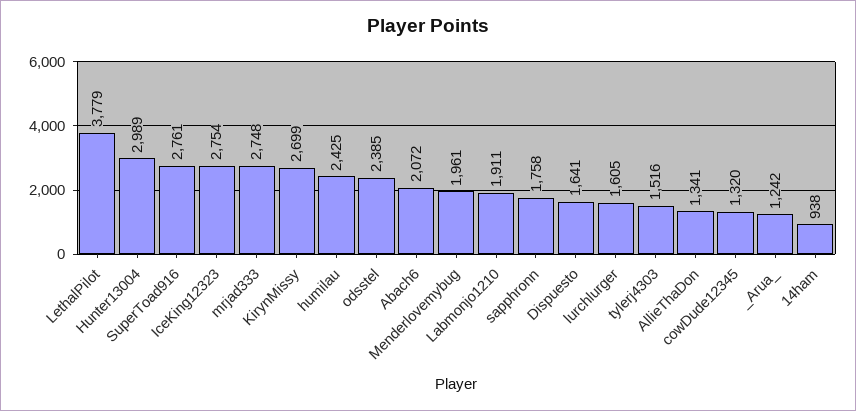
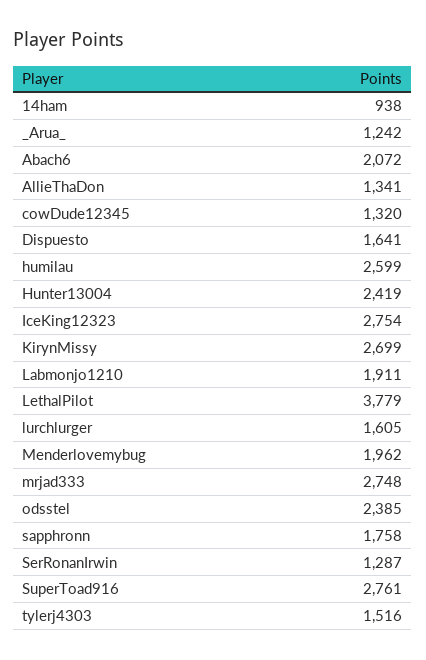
Hunter13004: 2989 -> 2419
humilau: 2425 -> 2599
Menderlovemybug: 1961 -> 1962
SerRonanIrwin: none -> 1287

